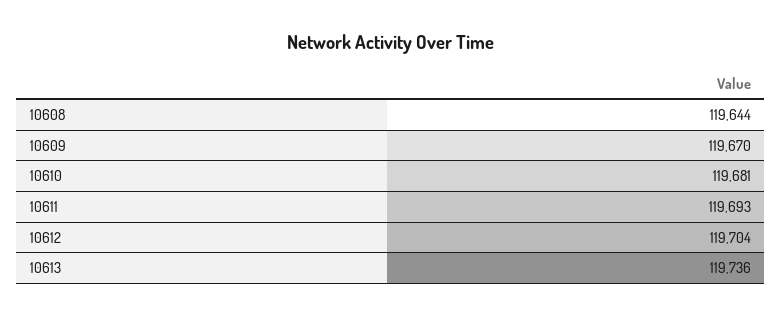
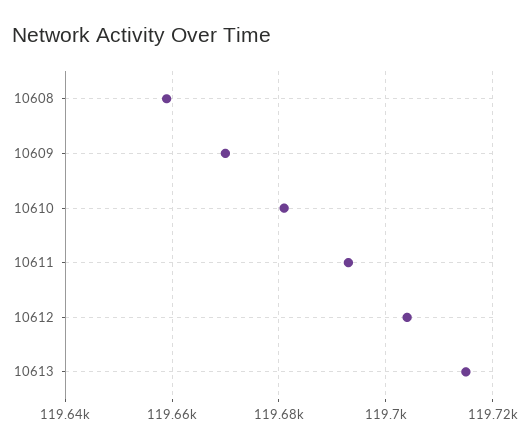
10608: 119644 -> 119660
10613: 119736 -> 119715

